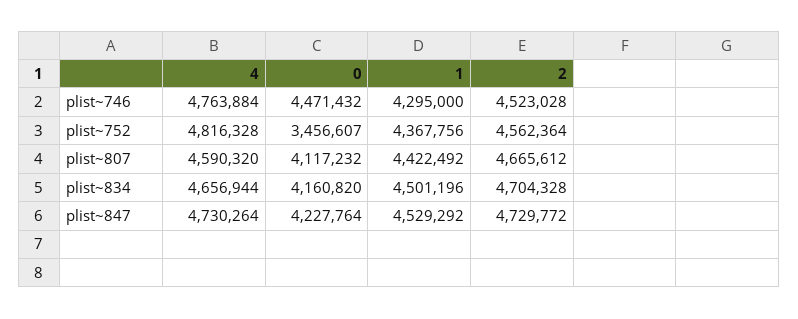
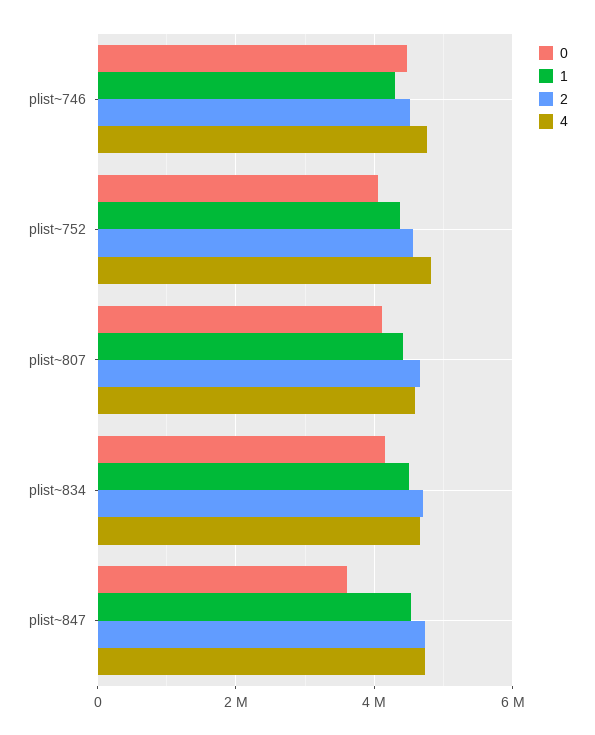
0, plist~752: 3456607 -> 4000000
0, plist~847: 4227764 -> 3600000

